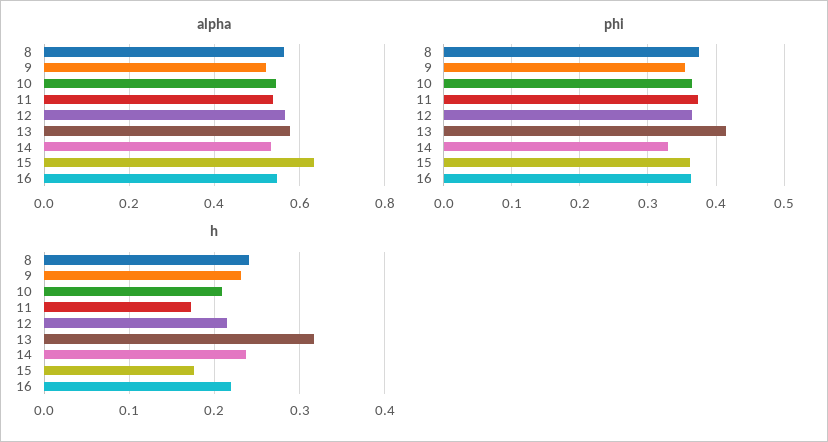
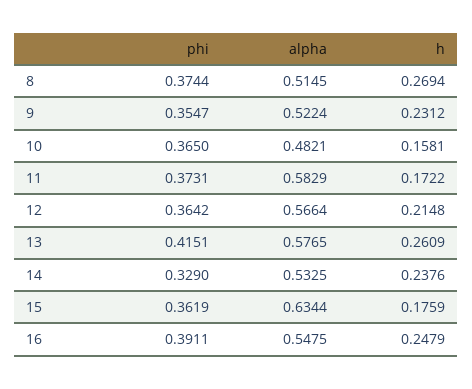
alpha, 8: 0.56 -> 0.5145
alpha, 10: 0.54 -> 0.4821
alpha, 11: 0.54 -> 0.5829
phi, 16: 0.36 -> 0.3911
h, 8: 0.24 -> 0.2694
h, 10: 0.21 -> 0.1581
h, 13: 0.32 -> 0.2609
h, 16: 0.22 -> 0.2479

